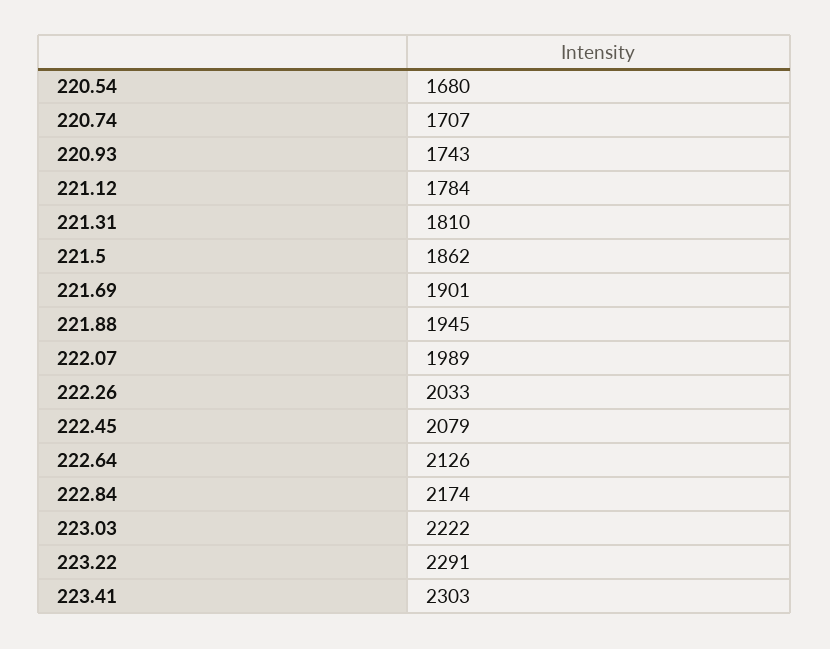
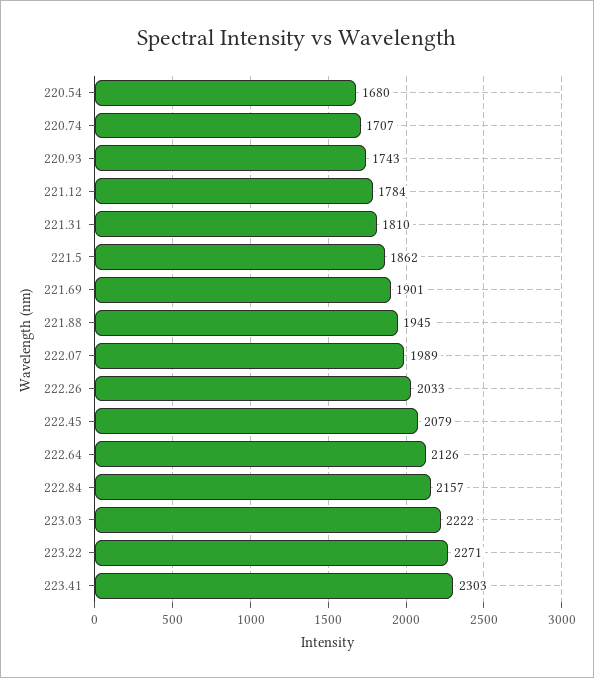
222.84: 2174 -> 2157
223.22: 2291 -> 2271

